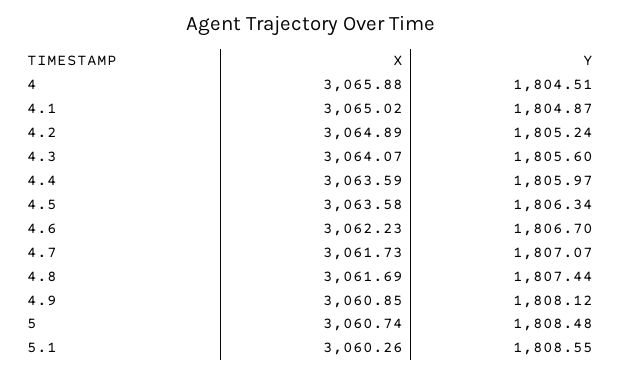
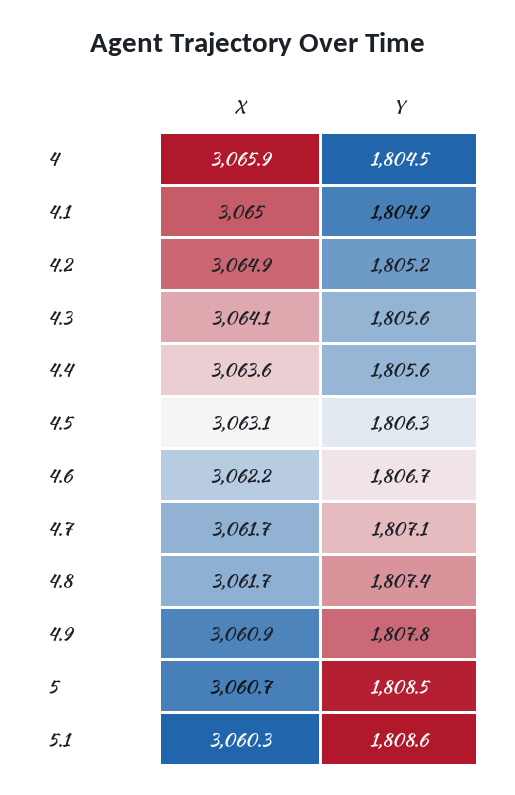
Y, 4.4: 1805.97 -> 1805.6
X, 4.5: 3063.58 -> 3063.1
Y, 4.9: 1808.12 -> 1807.8

